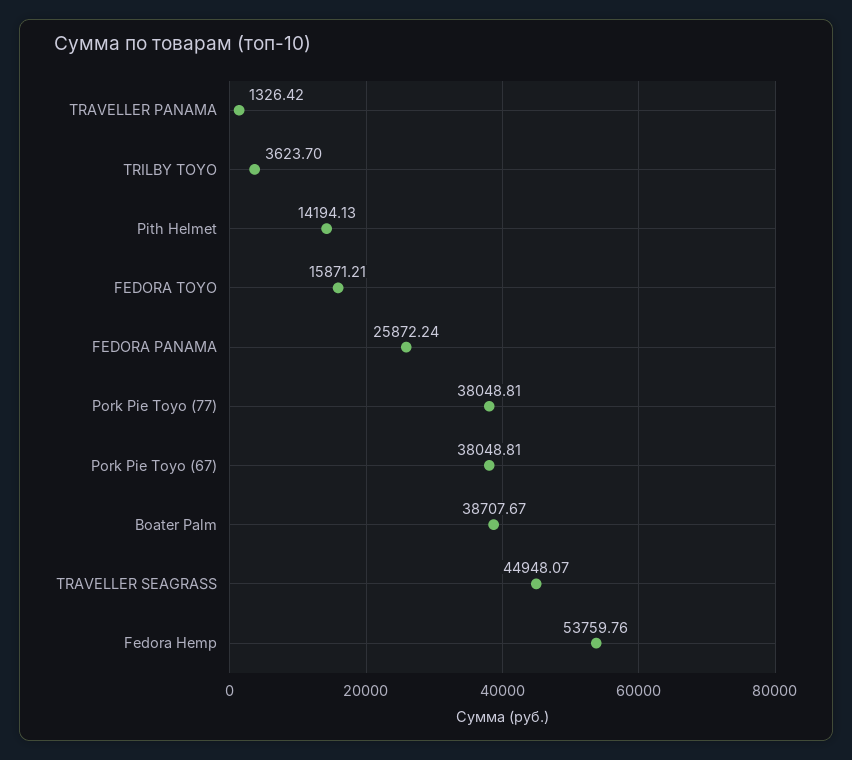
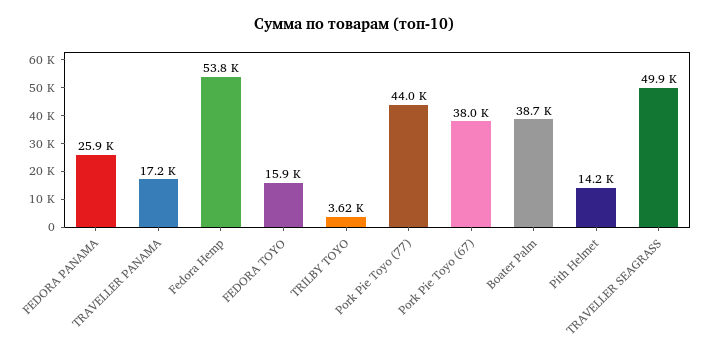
TRAVELLER PANAMA: 1326.42 -> 17200
Pork Pie Toyo (77): 38048.81 -> 44000
TRAVELLER SEAGRASS: 44948.07 -> 49900

